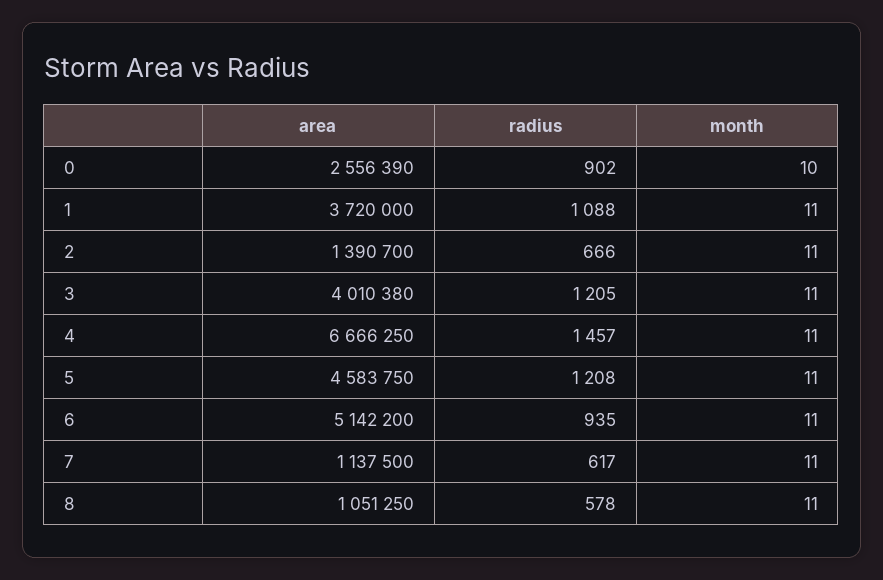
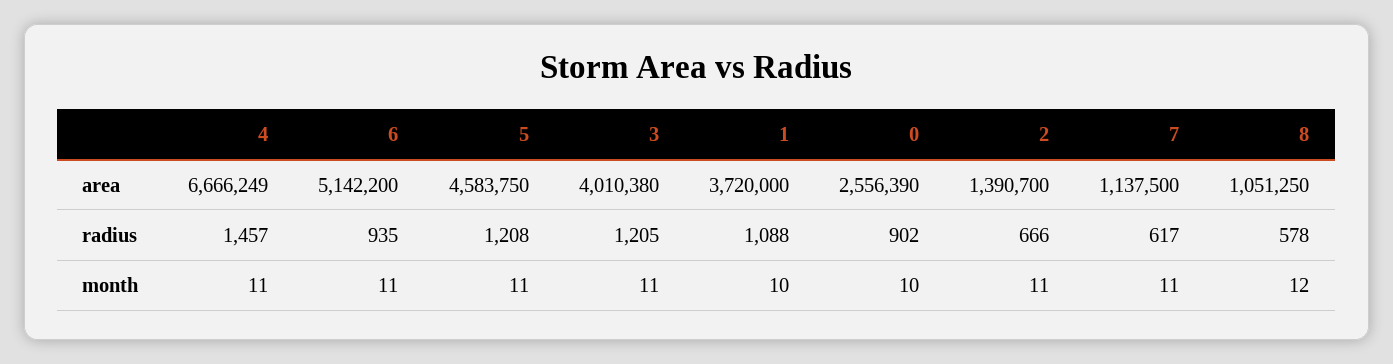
month, 1: 11 -> 10
area, 4: 6666250 -> 6666249
month, 8: 11 -> 12

